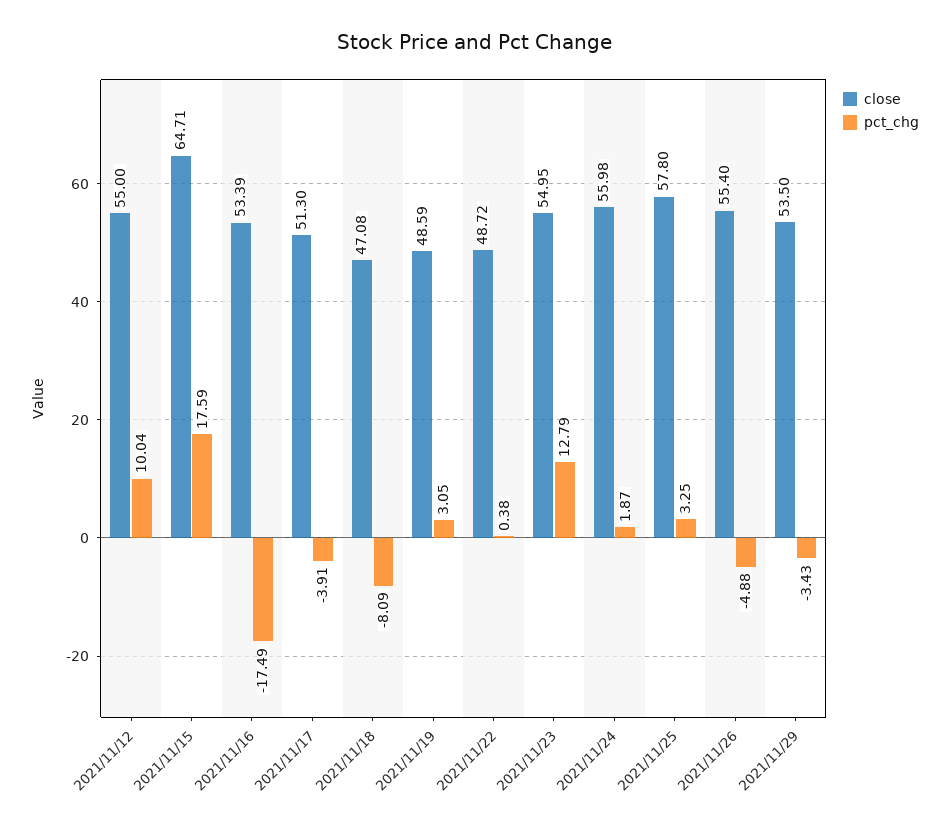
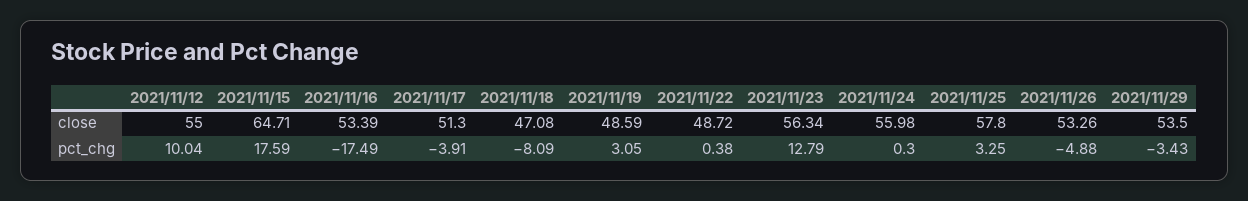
close, 2021/11/23: 54.95 -> 56.34
pct_chg, 2021/11/24: 1.87 -> 0.3
close, 2021/11/26: 55.4 -> 53.26

